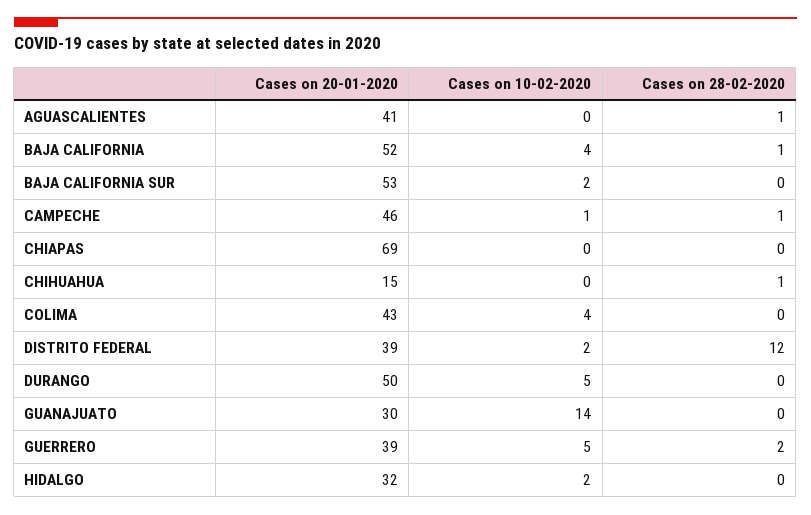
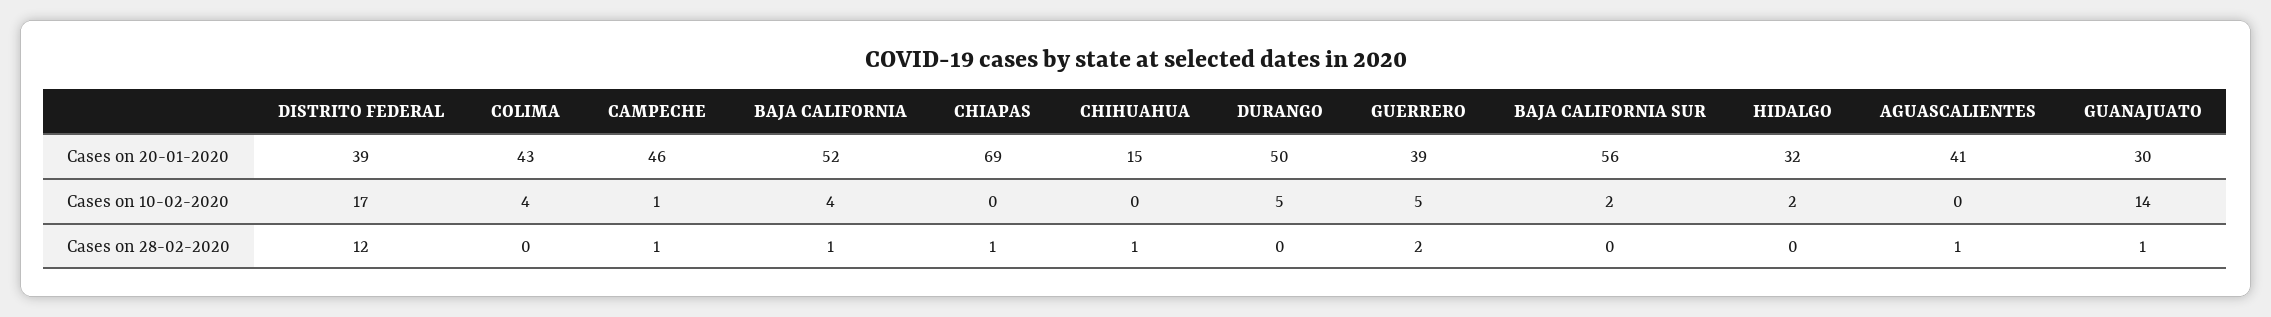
Cases on 20-01-2020, BAJA CALIFORNIA SUR: 53 -> 56
Cases on 28-02-2020, CHIAPAS: 0 -> 1
Cases on 10-02-2020, DISTRITO FEDERAL: 2 -> 17
Cases on 28-02-2020, GUANAJUATO: 0 -> 1

